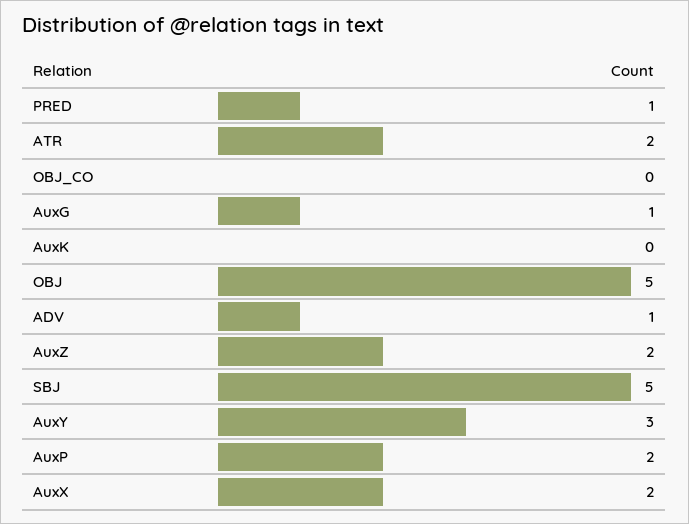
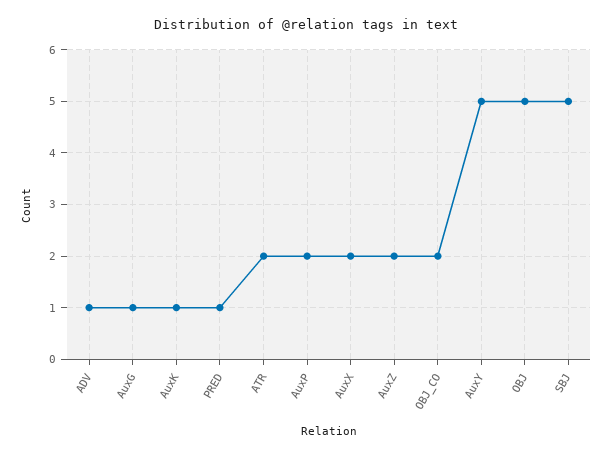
OBJ_CO: 0 -> 2
AuxK: 0 -> 1
AuxY: 3 -> 5

